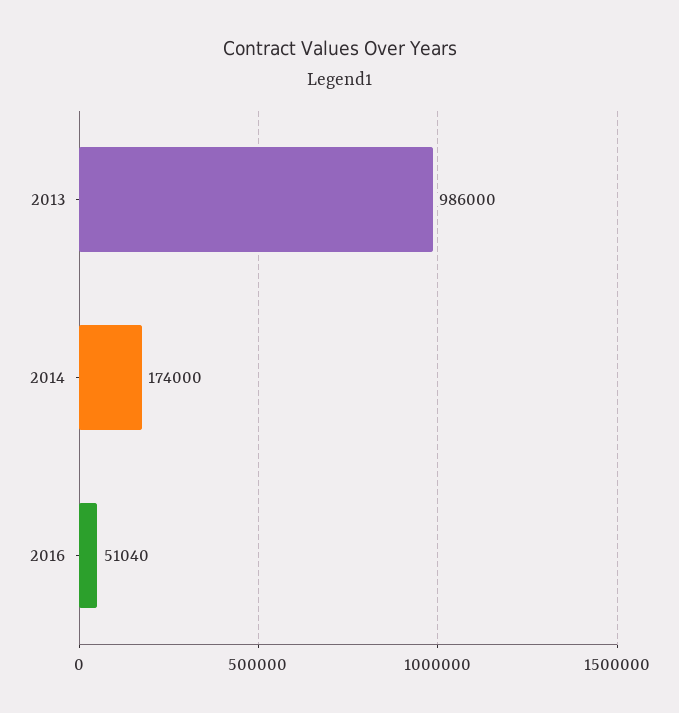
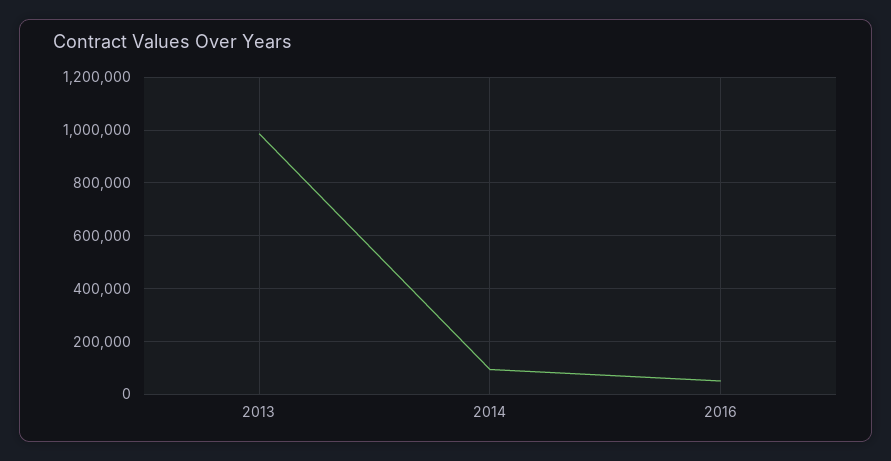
2014: 174000 -> 100000

